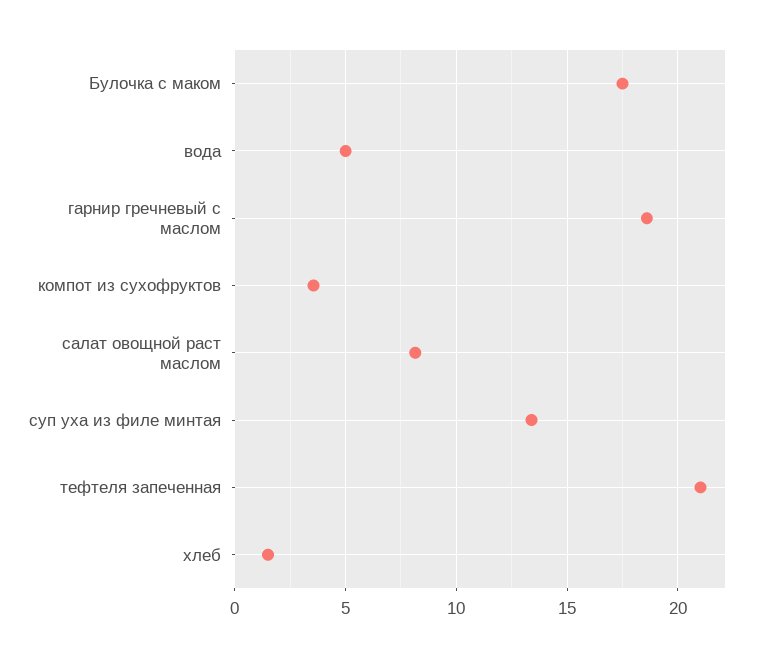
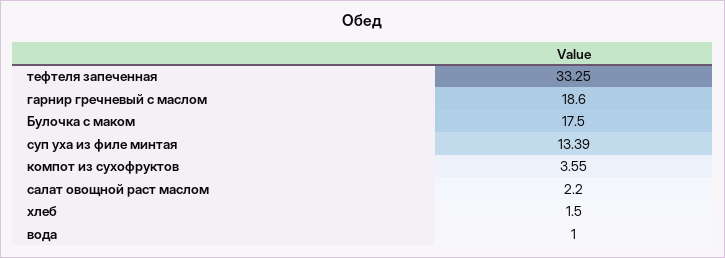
вода: 5 -> 1
салат овощной раст маслом: 8 -> 2.2
тефтеля запеченная: 21 -> 33.25

